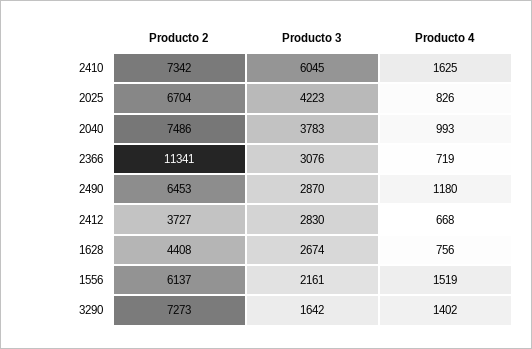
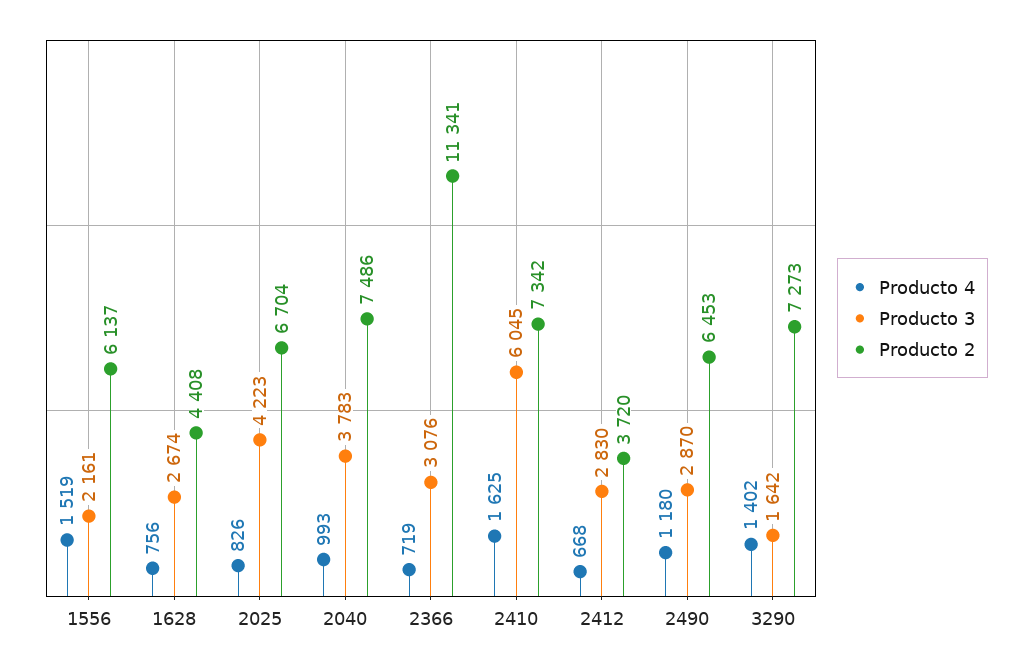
Producto 2, 2412: 3727 -> 3720

